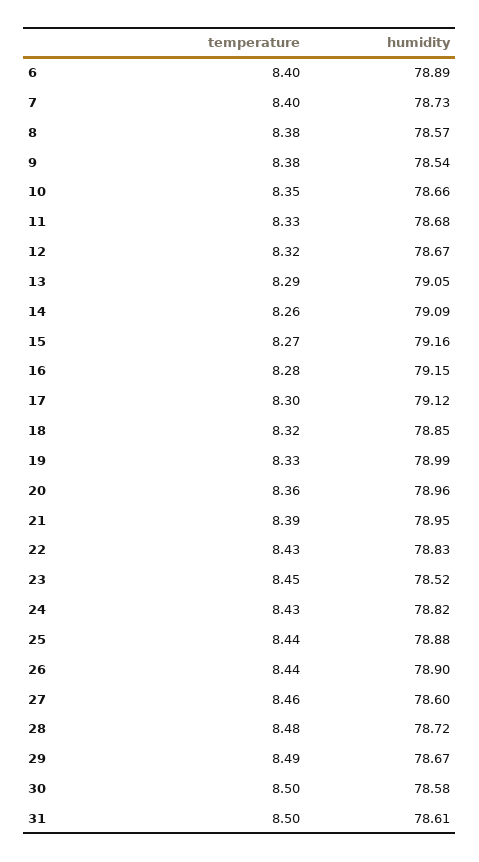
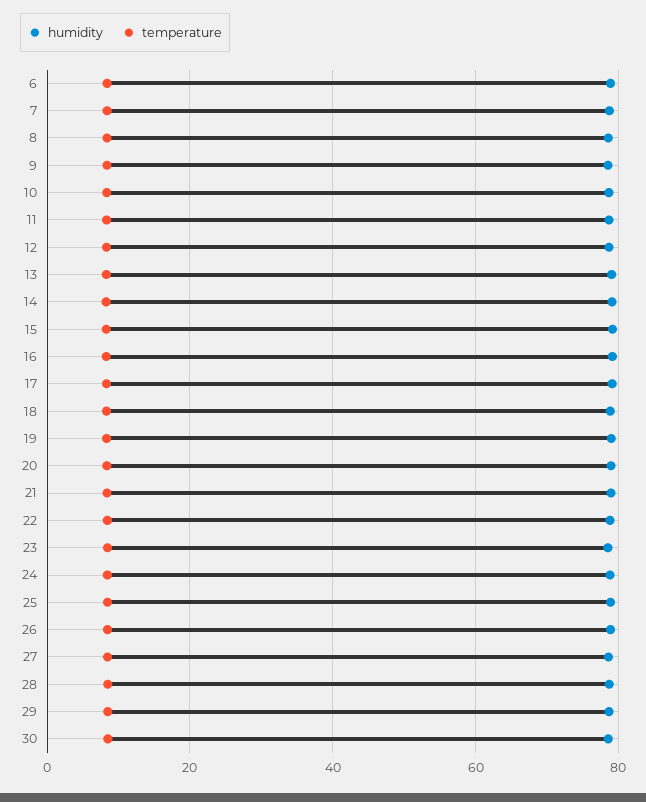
temperature, 31: 8.5 -> none
humidity, 31: 78.61 -> none

